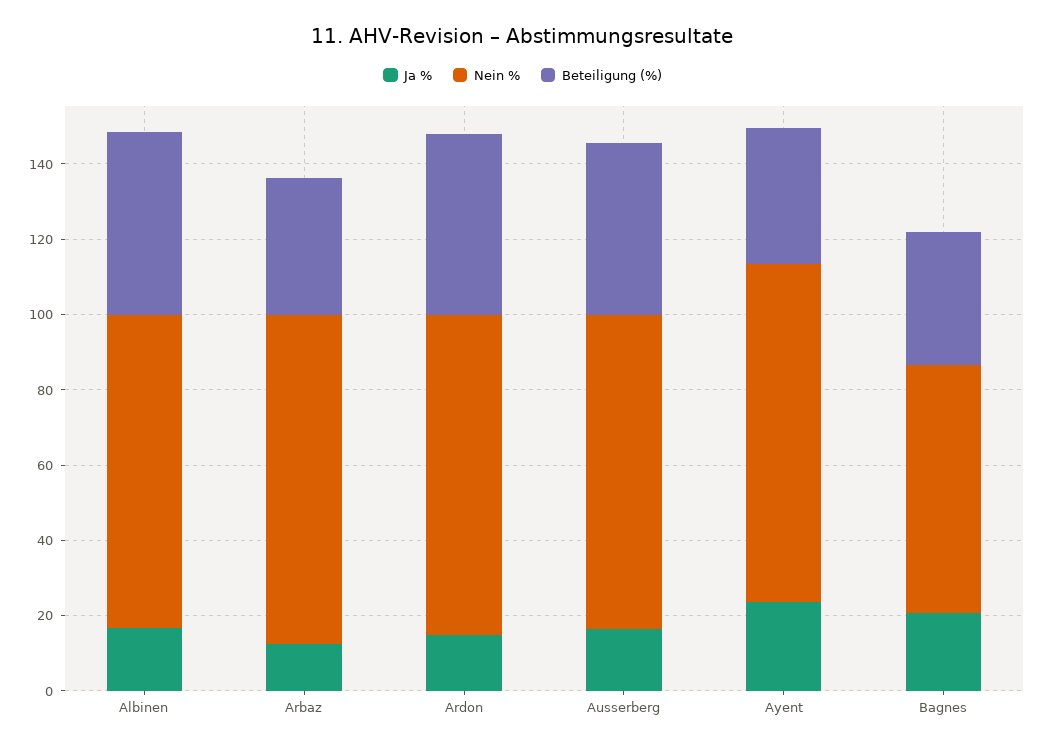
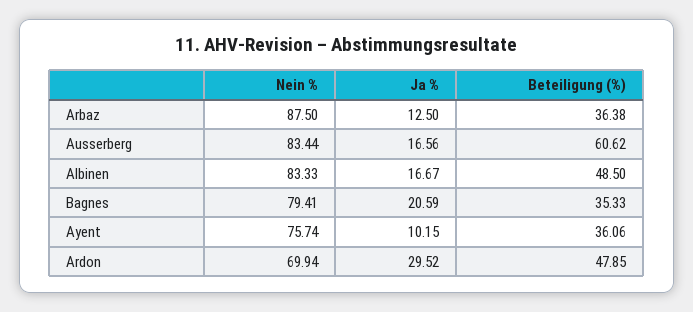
Ja %, Ardon: 15 -> 29.52
Nein %, Ardon: 85 -> 69.94
Beteiligung (%), Ausserberg: 45 -> 60.62
Ja %, Ayent: 25 -> 10.15
Nein %, Ayent: 90 -> 75.74
Nein %, Bagnes: 65 -> 79.41

